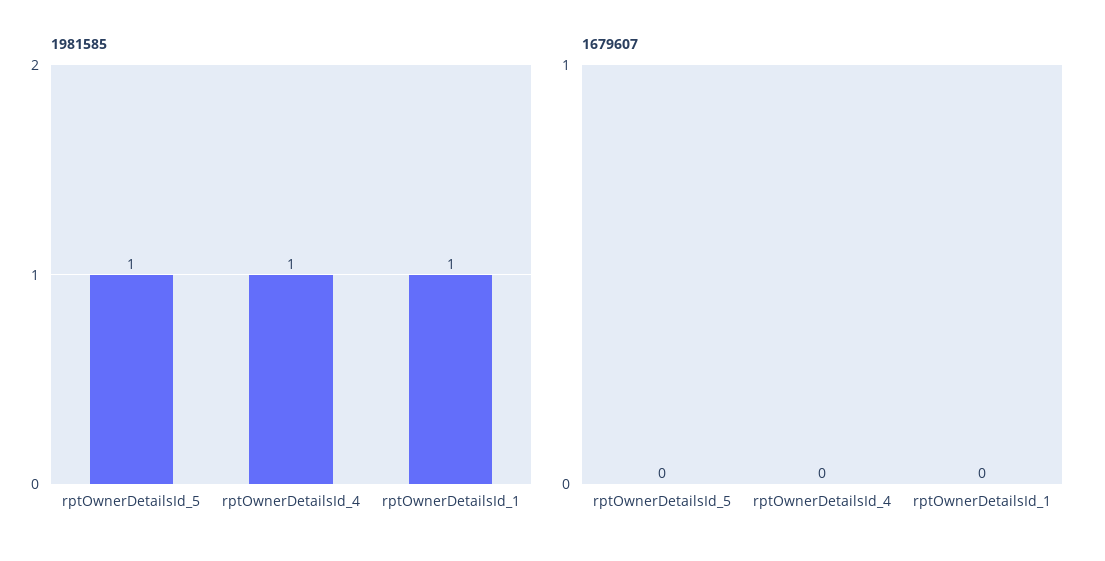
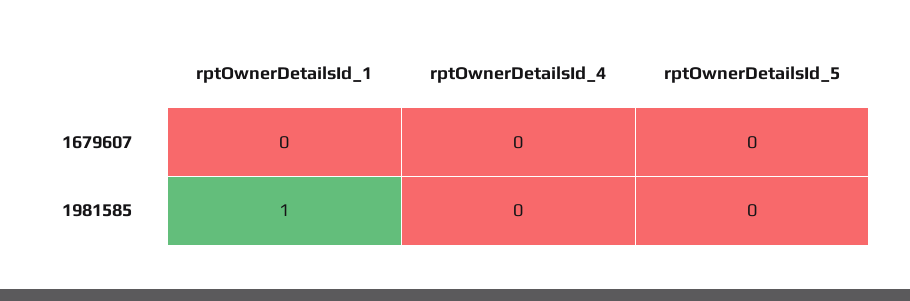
1981585, rptOwnerDetailsId_5: 1 -> 0
1981585, rptOwnerDetailsId_4: 1 -> 0

